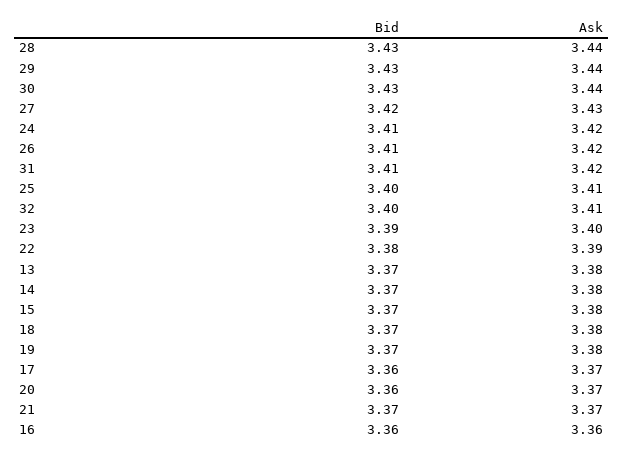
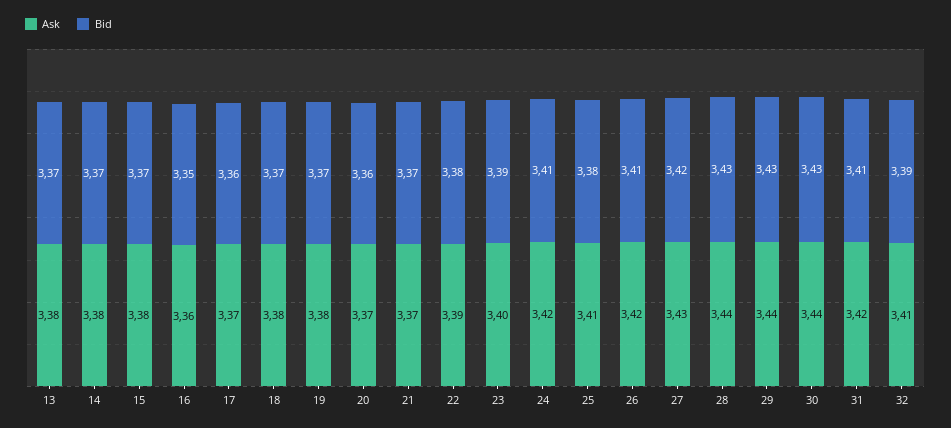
Bid, 25: 3.4 -> 3.38
Bid, 32: 3.4 -> 3.39
Bid, 16: 3.36 -> 3.35

